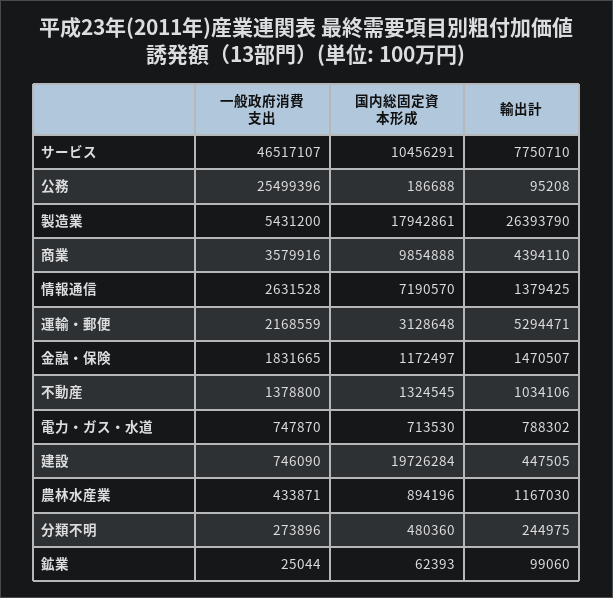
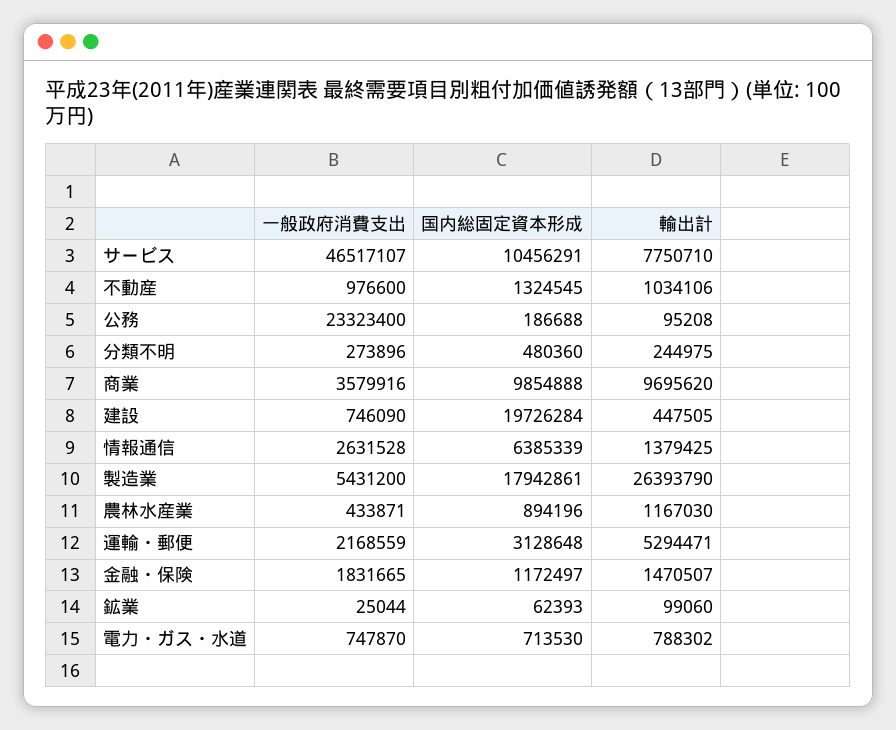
一般政府消費支出, 公務: 25499396 -> 23323400
輸出計, 商業: 4394110 -> 9695620
国内総固定資本形成, 情報通信: 7190570 -> 6385339
一般政府消費支出, 不動産: 1378800 -> 976600

